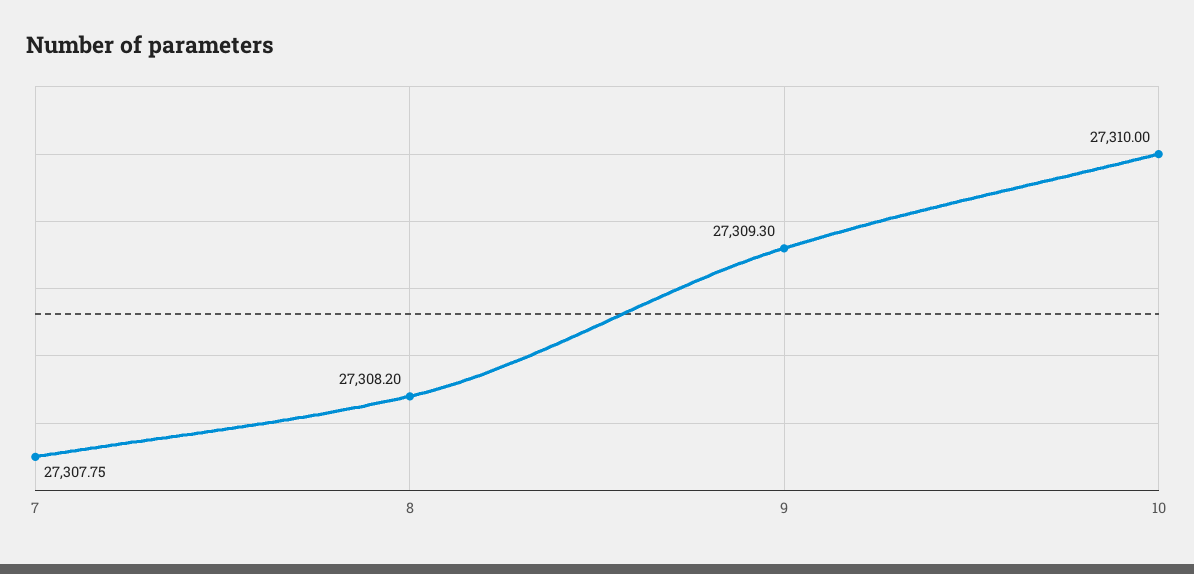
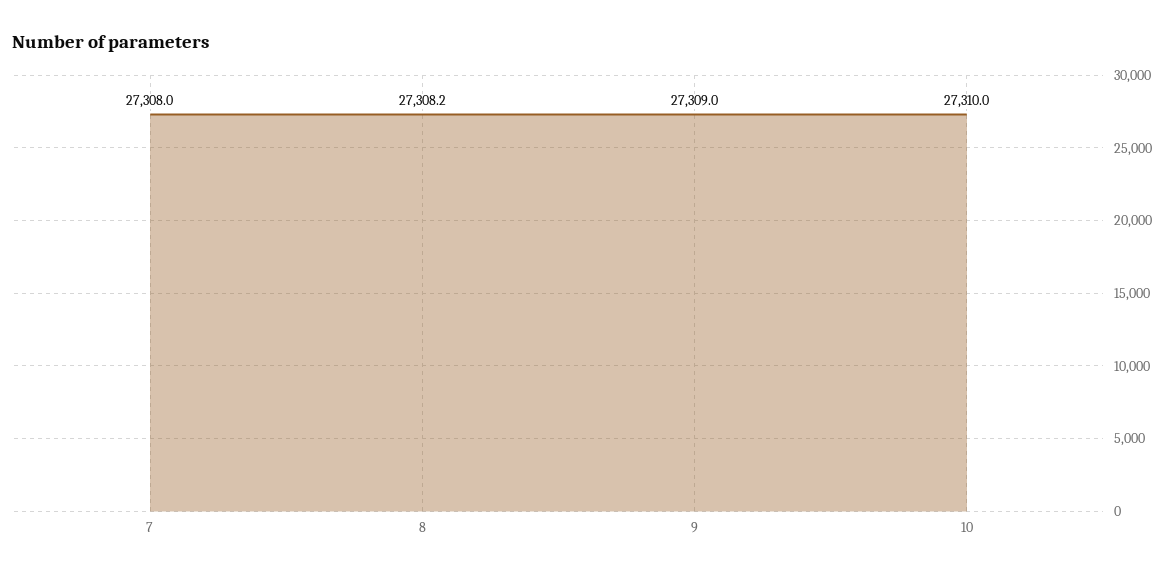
7: 27307.75 -> 27308
9: 27309.3 -> 27309

